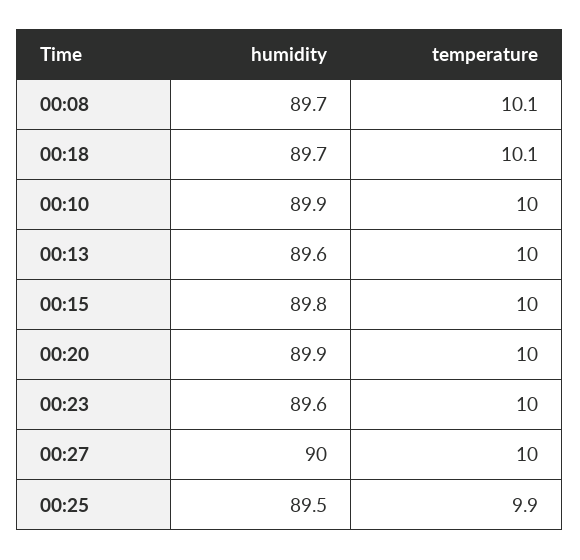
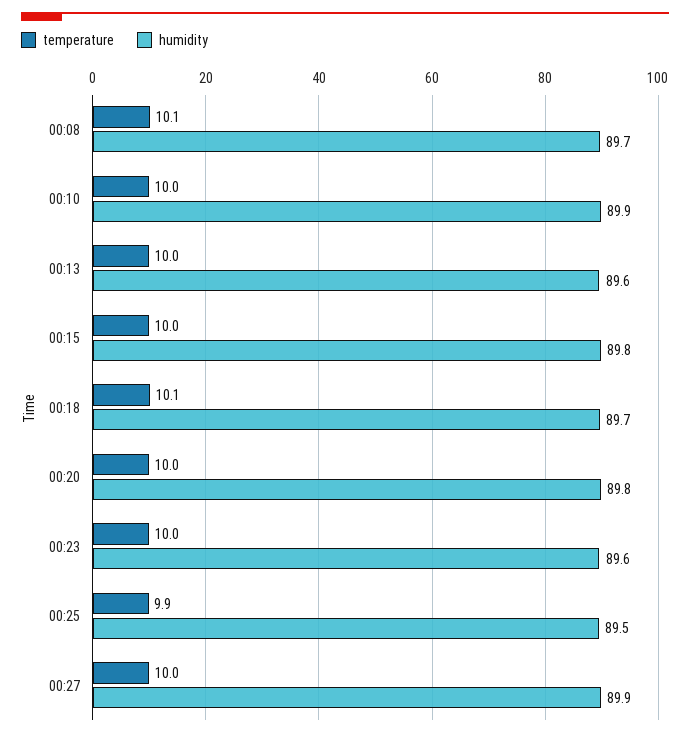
humidity, 00:20: 89.9 -> 89.8
humidity, 00:27: 90 -> 89.9

